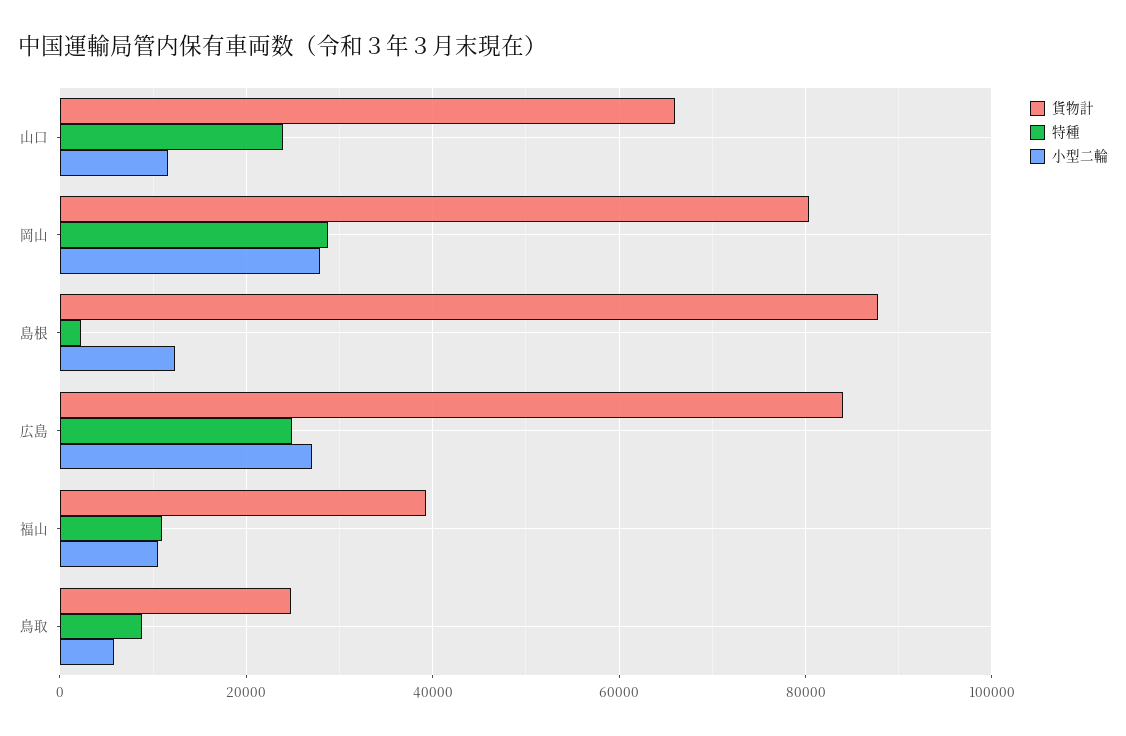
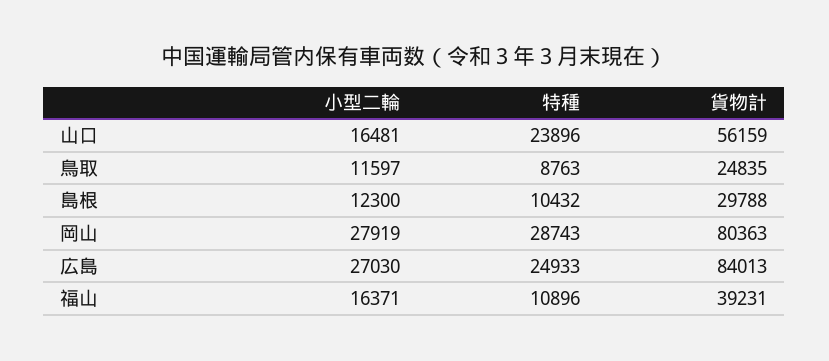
貨物計, 山口: 66000 -> 56159
小型二輪, 山口: 12000 -> 16481
貨物計, 島根: 88000 -> 29788
特種, 島根: 2000 -> 10432
小型二輪, 福山: 10000 -> 16371
小型二輪, 鳥取: 6000 -> 11597

